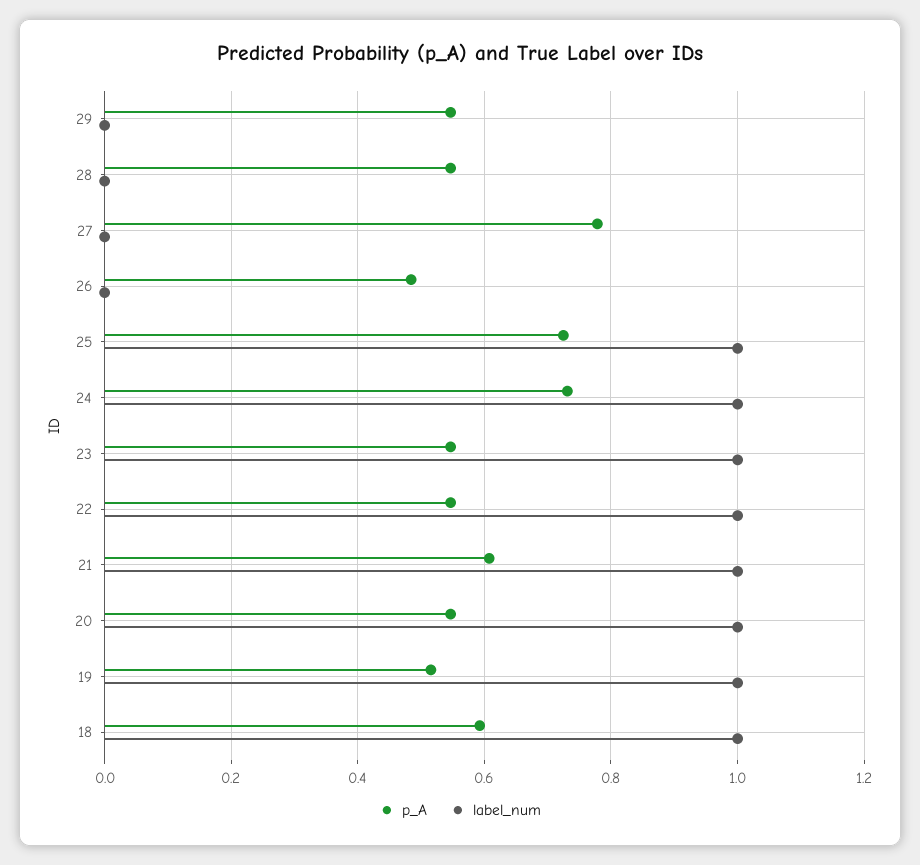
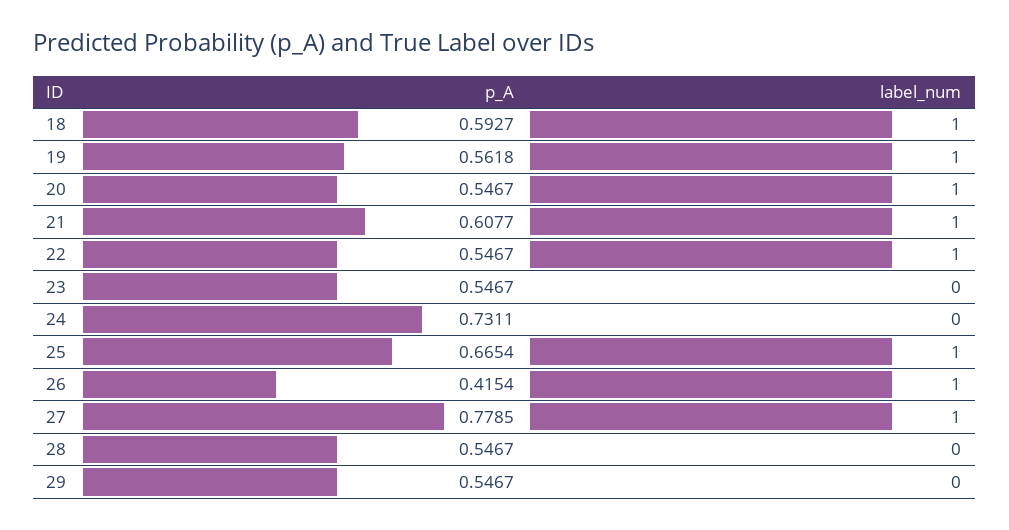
label_num, 27: 0 -> 1
p_A, 26: 0.48 -> 0.4154
label_num, 26: 0 -> 1
p_A, 25: 0.72 -> 0.6654
label_num, 24: 1 -> 0
label_num, 23: 1 -> 0
p_A, 19: 0.52 -> 0.5618

